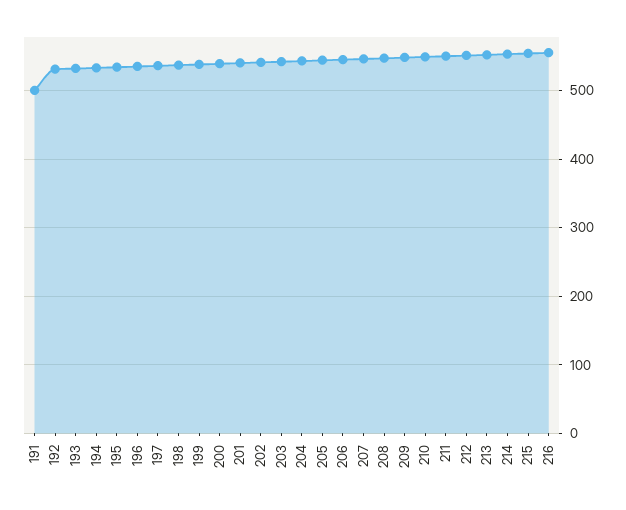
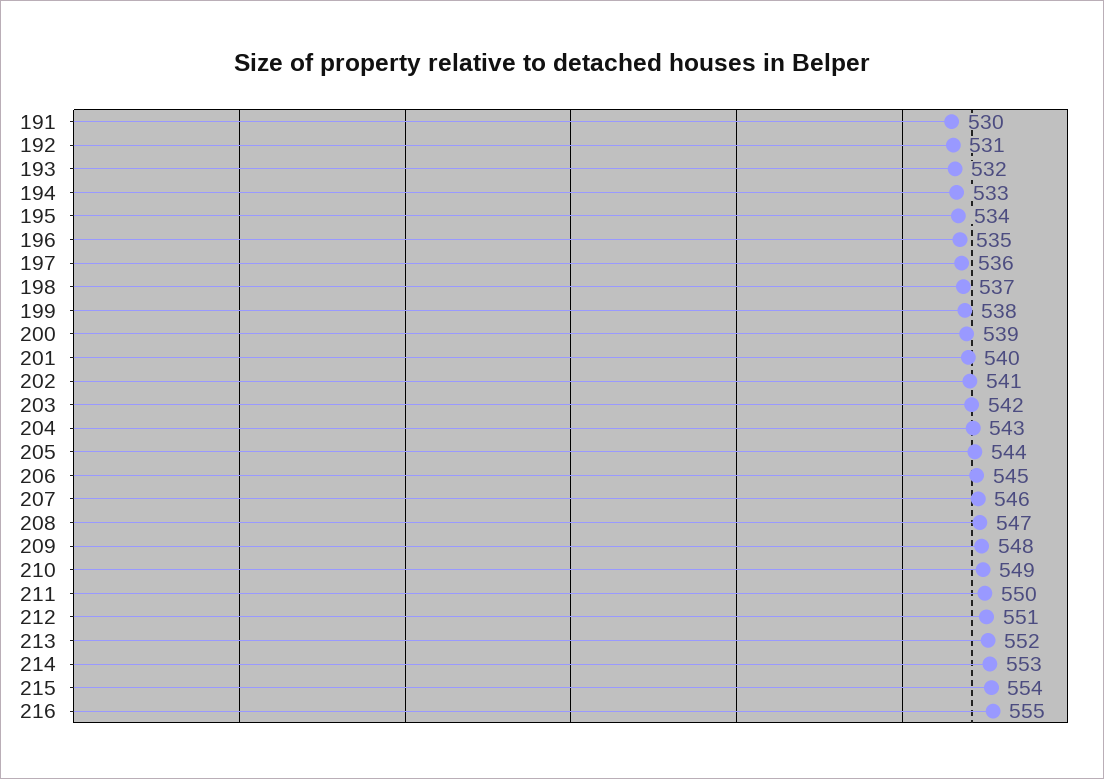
191: 500 -> 530

